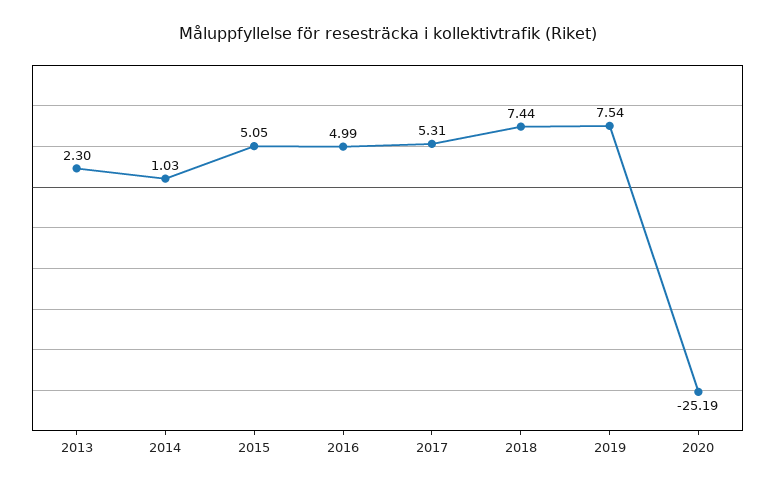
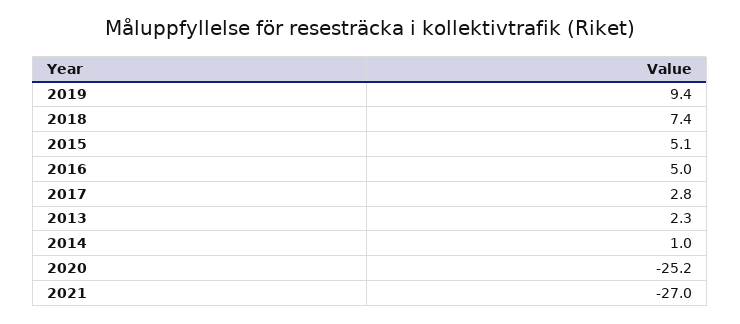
2017: 5.31 -> 2.8
2019: 7.54 -> 9.4
2021: none -> -27

